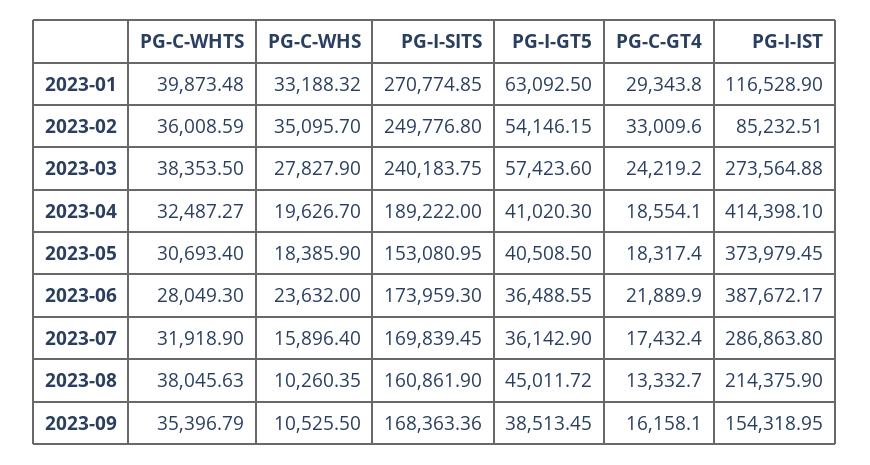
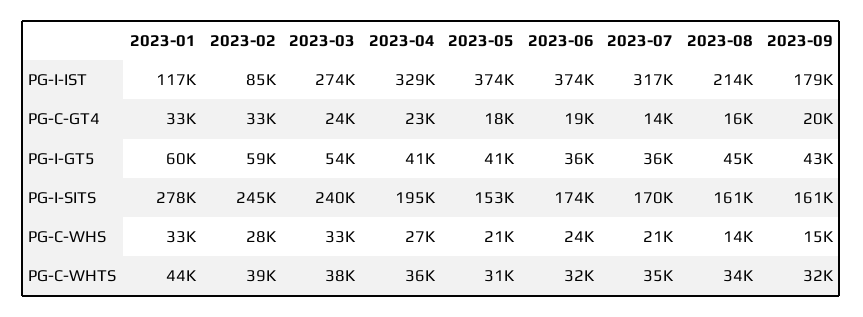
PG-C-WHTS, 2023-01: 39873.48 -> 44000
PG-I-SITS, 2023-01: 270774.85 -> 278000
PG-I-GT5, 2023-01: 63092.5 -> 60000
PG-C-GT4, 2023-01: 29343.8 -> 33000
PG-C-WHTS, 2023-02: 36008.59 -> 39000
PG-C-WHS, 2023-02: 35095.7 -> 28000
PG-I-SITS, 2023-02: 249776.8 -> 245000
PG-I-GT5, 2023-02: 54146.15 -> 59000
PG-C-WHS, 2023-03: 27827.9 -> 33000
PG-I-GT5, 2023-03: 57423.6 -> 54000
PG-C-WHTS, 2023-04: 32487.27 -> 36000
PG-C-WHS, 2023-04: 19626.7 -> 27000
PG-I-SITS, 2023-04: 189222 -> 195000
PG-C-GT4, 2023-04: 18554.1 -> 23000
PG-I-IST, 2023-04: 414398.1 -> 329000
PG-C-WHS, 2023-05: 18385.9 -> 21000
PG-C-WHTS, 2023-06: 28049.3 -> 32000
PG-C-GT4, 2023-06: 21889.9 -> 19000
PG-I-IST, 2023-06: 387672.17 -> 374000
PG-C-WHTS, 2023-07: 31918.9 -> 35000
PG-C-WHS, 2023-07: 15896.4 -> 21000
PG-C-GT4, 2023-07: 17432.4 -> 14000
PG-I-IST, 2023-07: 286863.8 -> 317000
PG-C-WHTS, 2023-08: 38045.63 -> 34000
PG-C-WHS, 2023-08: 10260.35 -> 14000
PG-C-GT4, 2023-08: 13332.7 -> 16000
PG-C-WHTS, 2023-09: 35396.79 -> 32000
PG-C-WHS, 2023-09: 10525.5 -> 15000
PG-I-SITS, 2023-09: 168363.36 -> 161000
PG-I-GT5, 2023-09: 38513.45 -> 43000
PG-C-GT4, 2023-09: 16158.1 -> 20000
PG-I-IST, 2023-09: 154318.95 -> 179000

